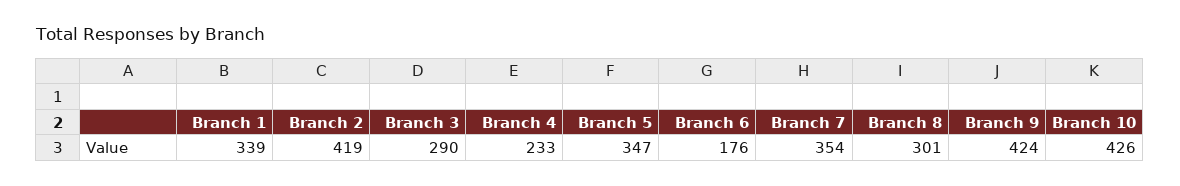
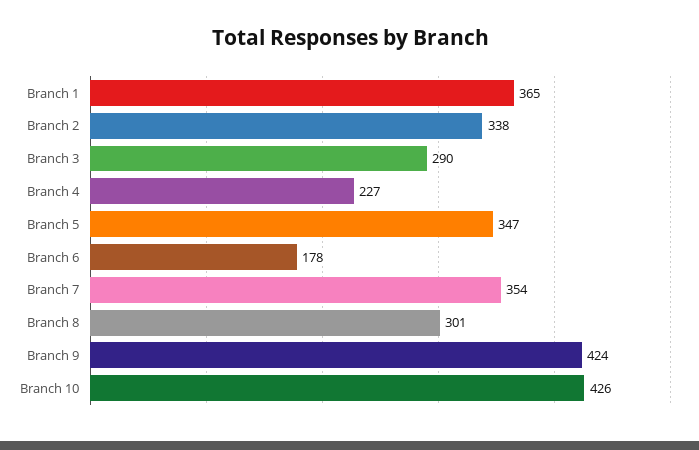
Branch 1: 339 -> 365
Branch 2: 419 -> 338
Branch 4: 233 -> 227
Branch 6: 176 -> 178

